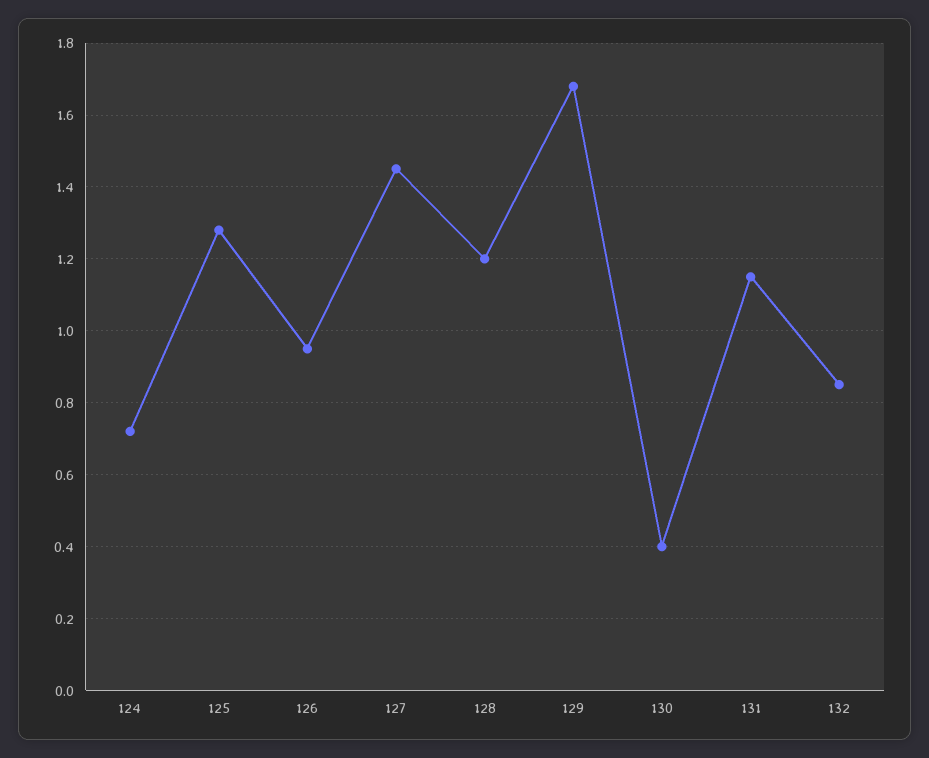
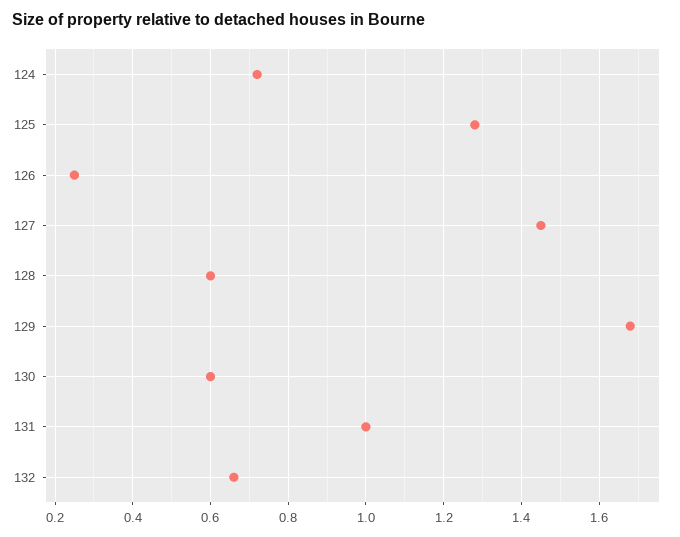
126: 0.95 -> 0.25
128: 1.2 -> 0.6
130: 0.4 -> 0.6
131: 1.15 -> 1
132: 0.85 -> 0.65

